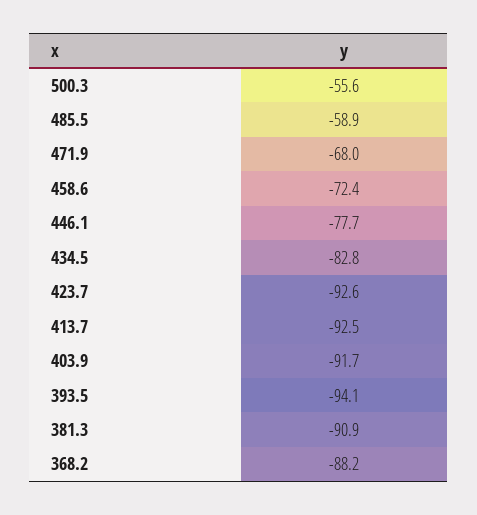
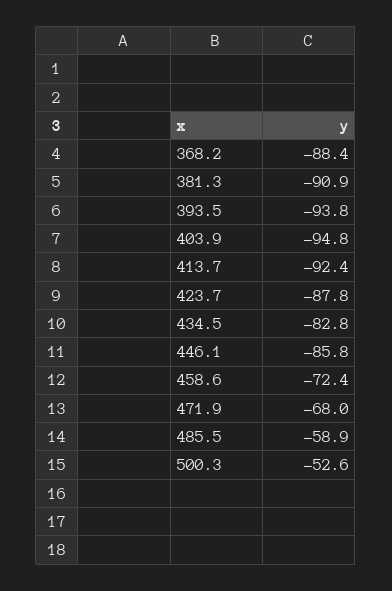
500.3: -55.6 -> -52.6
446.1: -77.7 -> -85.8
423.7: -92.6 -> -87.8
413.7: -92.5 -> -92.4
403.9: -91.7 -> -94.8
393.5: -94.1 -> -93.8
368.2: -88.2 -> -88.4

